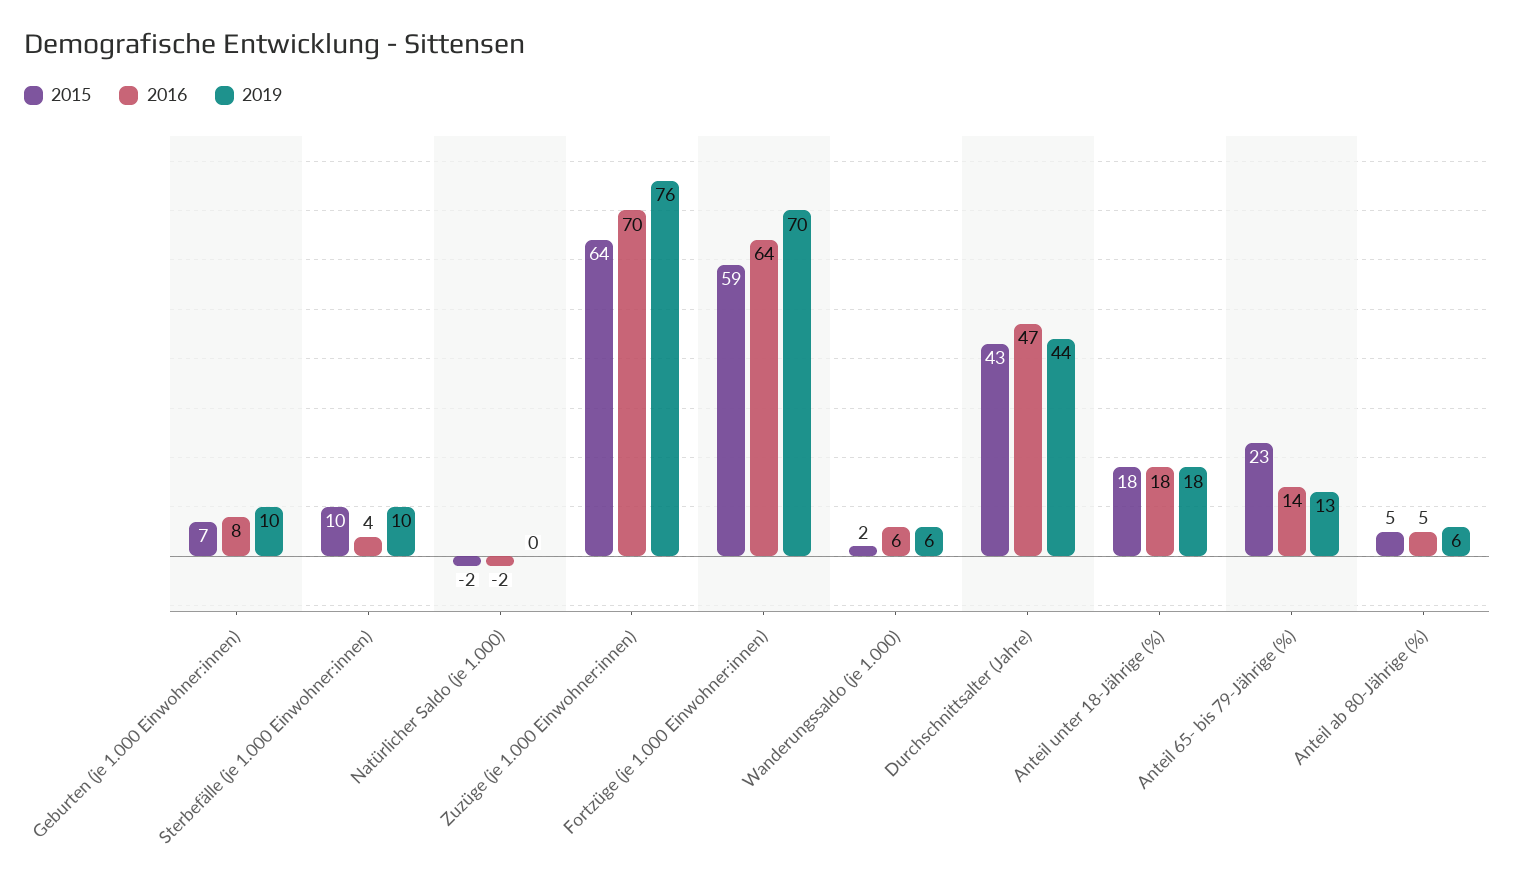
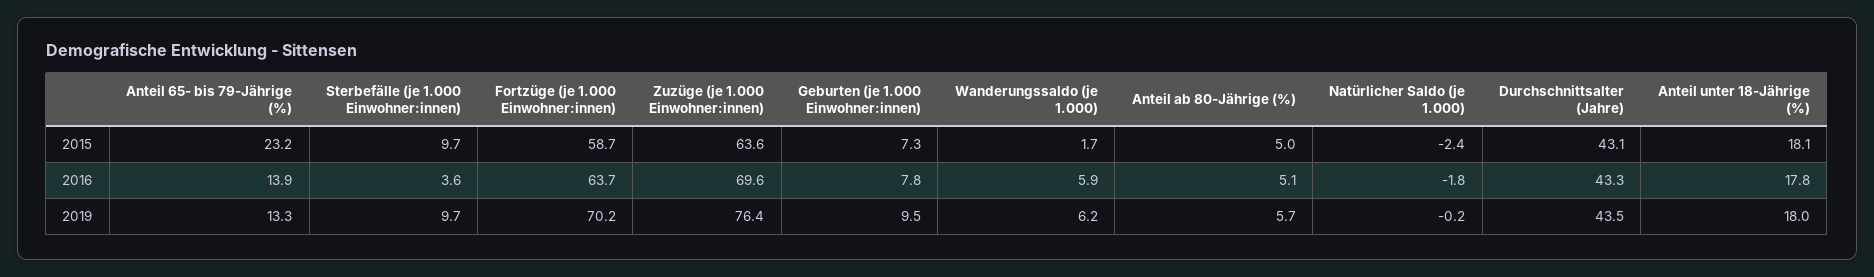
2016, Durchschnittsalter (Jahre): 47 -> 43.3

